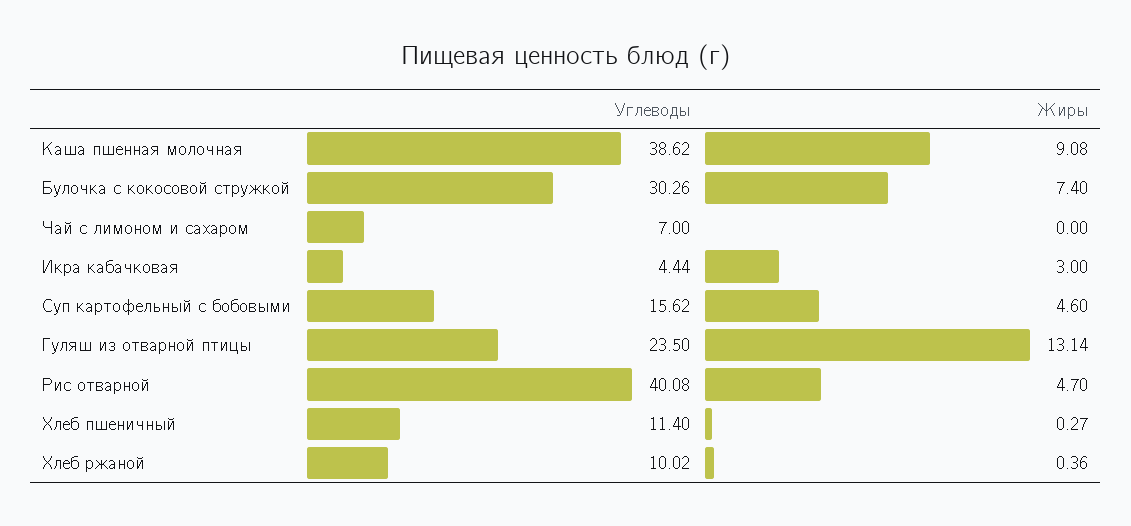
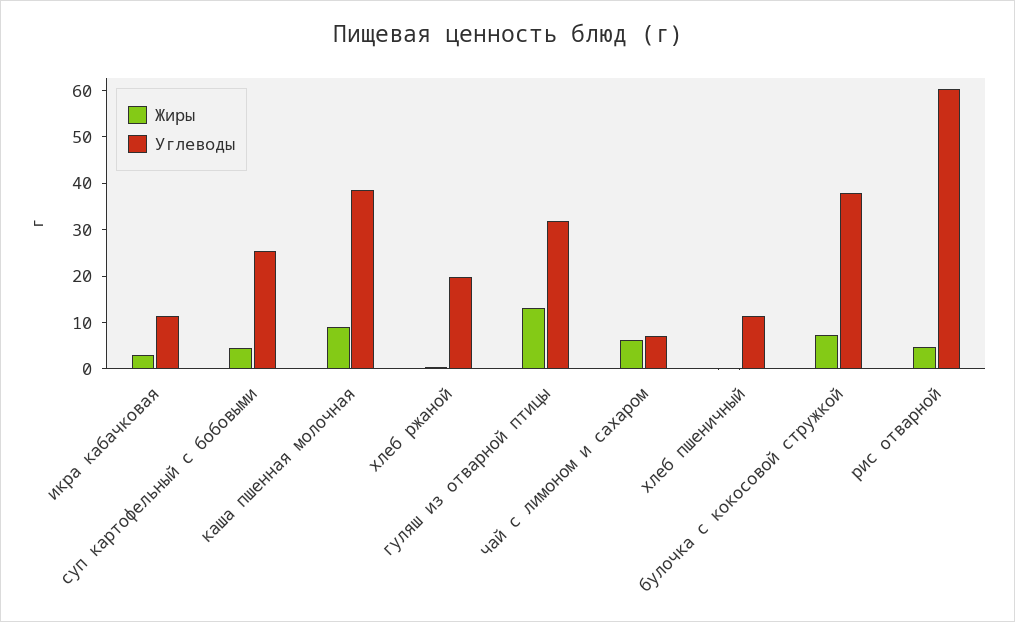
Углеводы, Булочка с кокосовой стружкой: 30.26 -> 38
Жиры, Чай с лимоном и сахаром: 0 -> 6
Углеводы, Икра кабачковая: 4.44 -> 12
Углеводы, Суп картофельный с бобовыми: 15.62 -> 26
Углеводы, Гуляш из отварной птицы: 23.5 -> 32
Углеводы, Рис отварной: 40.08 -> 60
Углеводы, Хлеб ржаной: 10.02 -> 20

